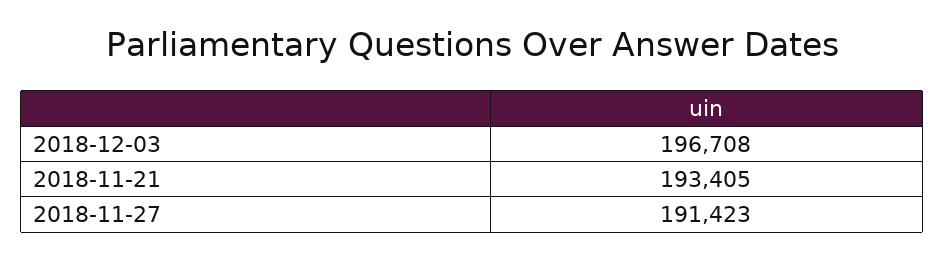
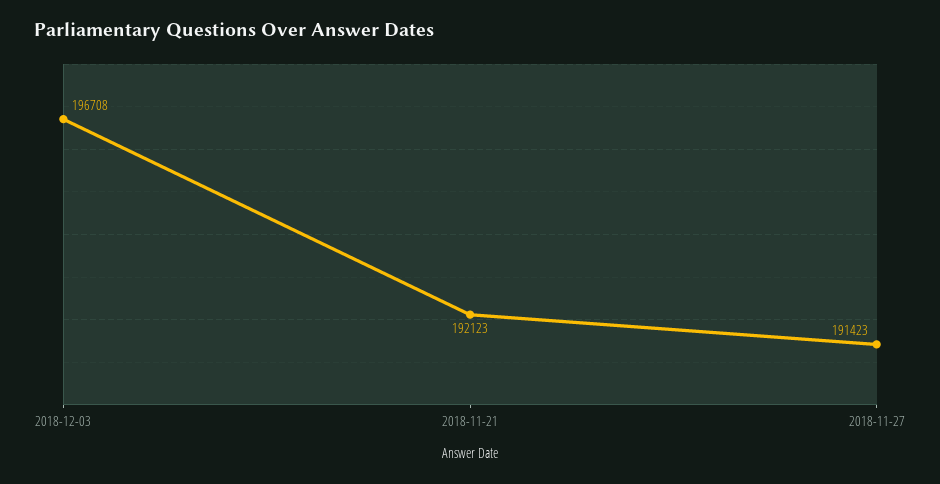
2018-11-21: 193405 -> 192123

